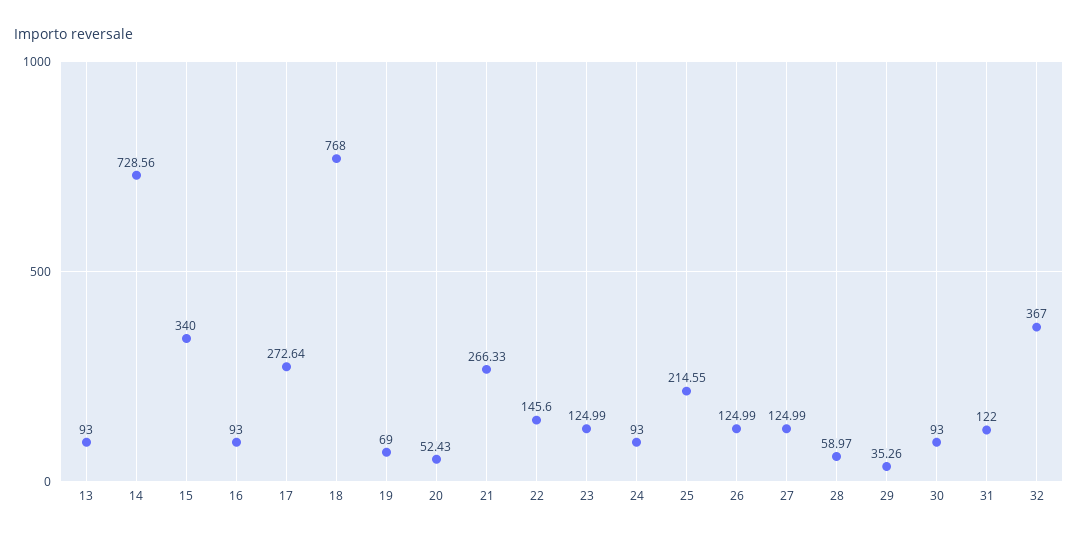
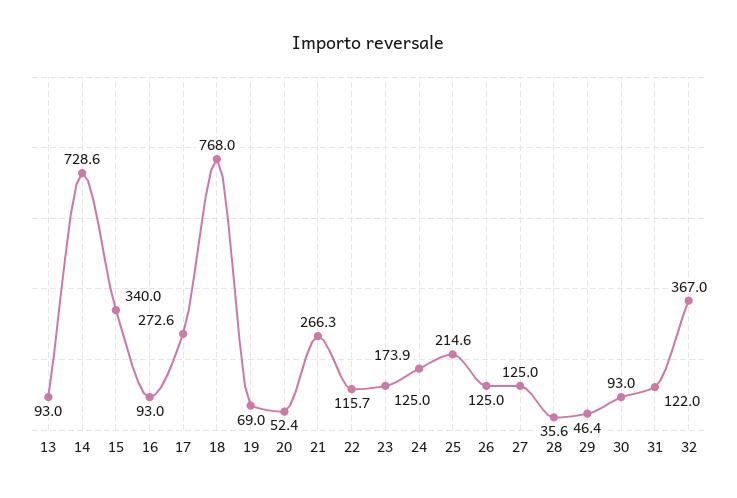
22: 145.6 -> 115.7
24: 93 -> 173.9
28: 58.97 -> 35.6
29: 35.26 -> 46.4

